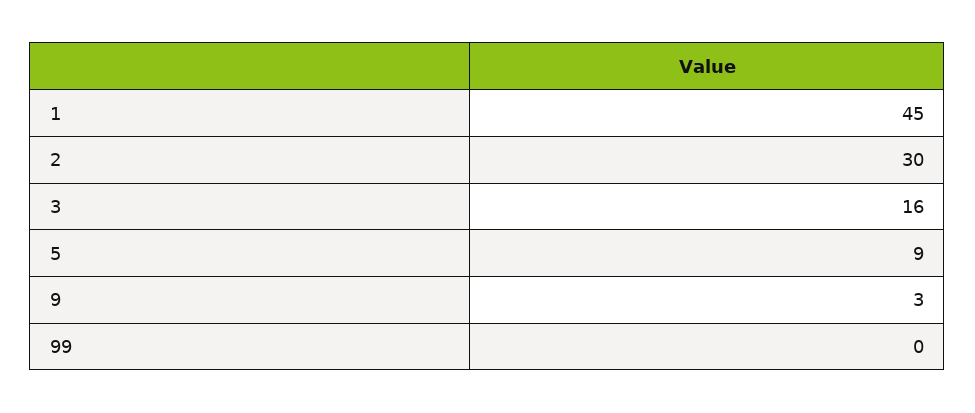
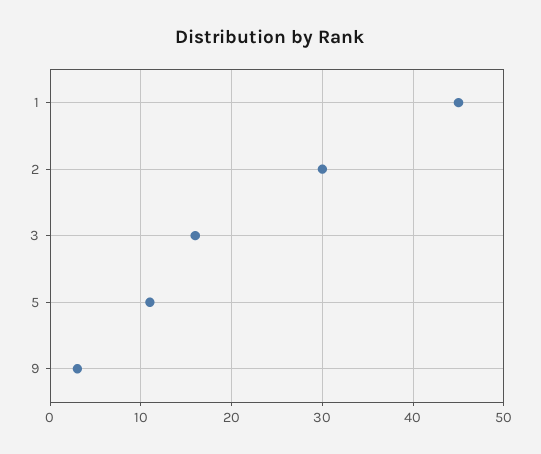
5: 9 -> 11
99: 0 -> none

